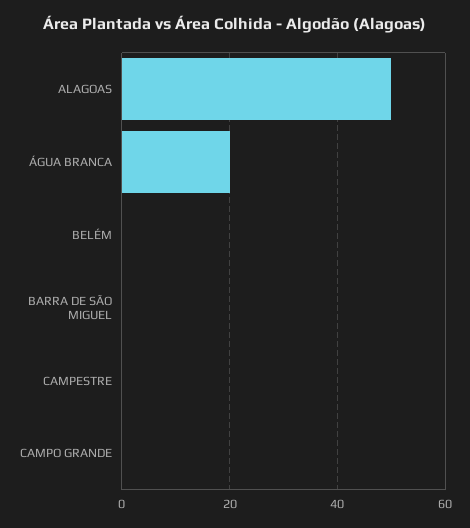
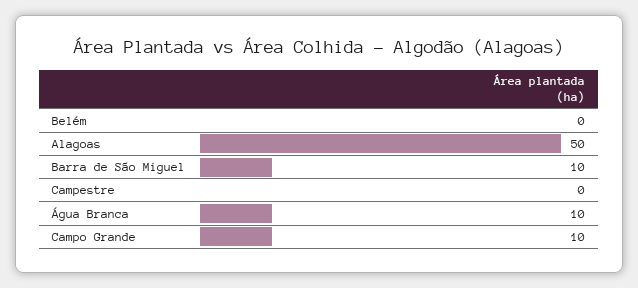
ÁGUA BRANCA: 20 -> 10
BARRA DE SÃO MIGUEL: 0 -> 10
CAMPO GRANDE: 0 -> 10

